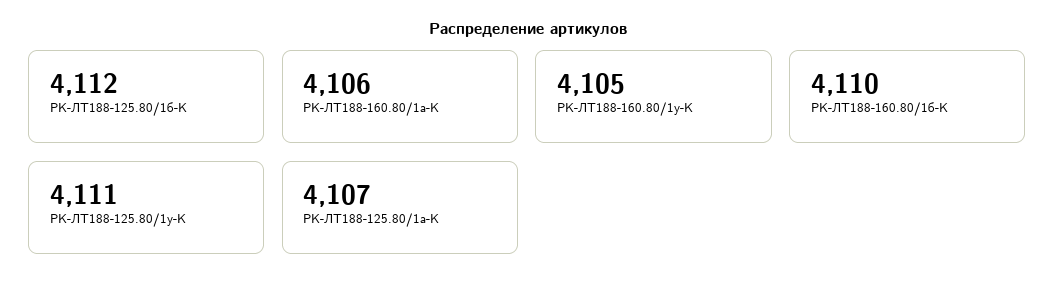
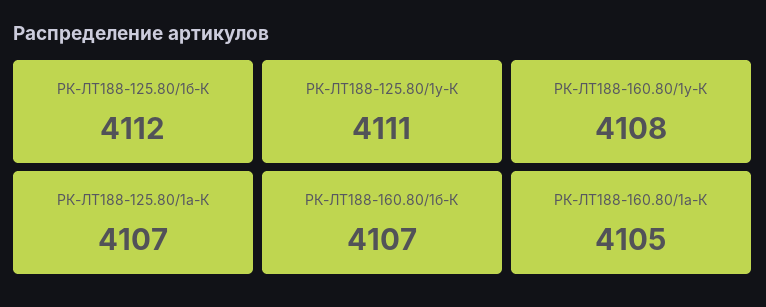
РК-ЛТ188-160.80/1а-К: 4106 -> 4105
РК-ЛТ188-160.80/1у-К: 4105 -> 4108
РК-ЛТ188-160.80/1б-К: 4110 -> 4107

